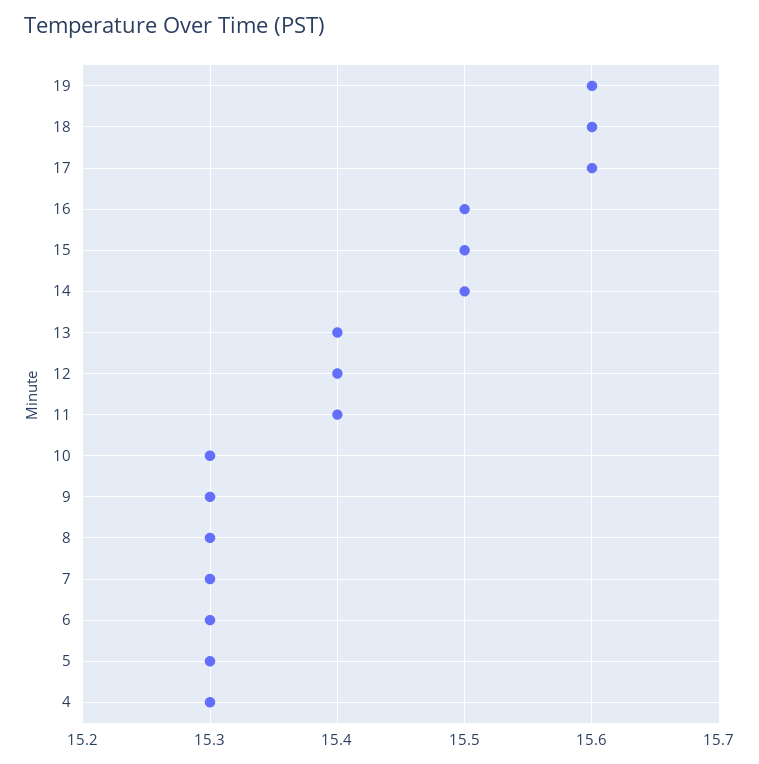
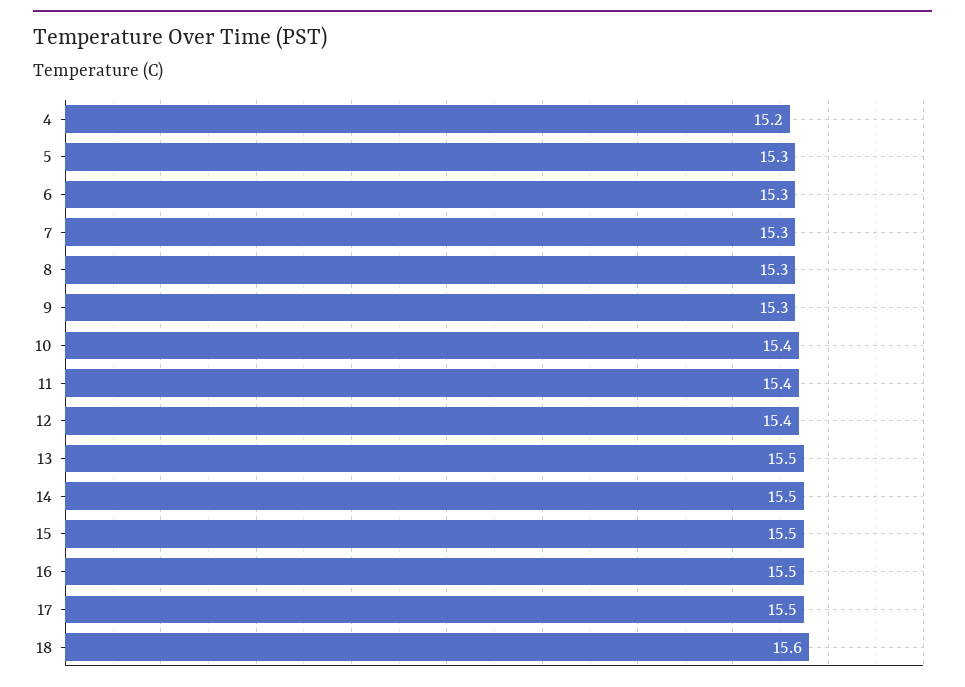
19: 15.6 -> none
17: 15.6 -> 15.5
13: 15.4 -> 15.5
10: 15.3 -> 15.4
4: 15.3 -> 15.2

